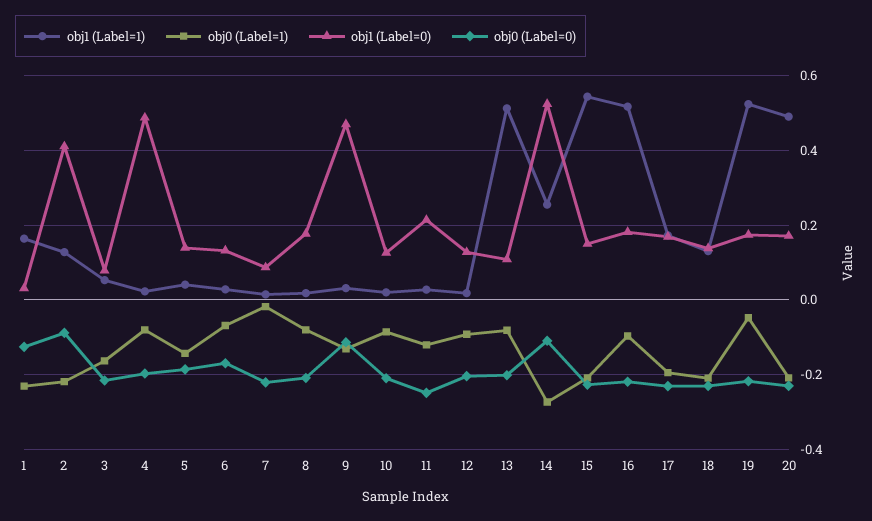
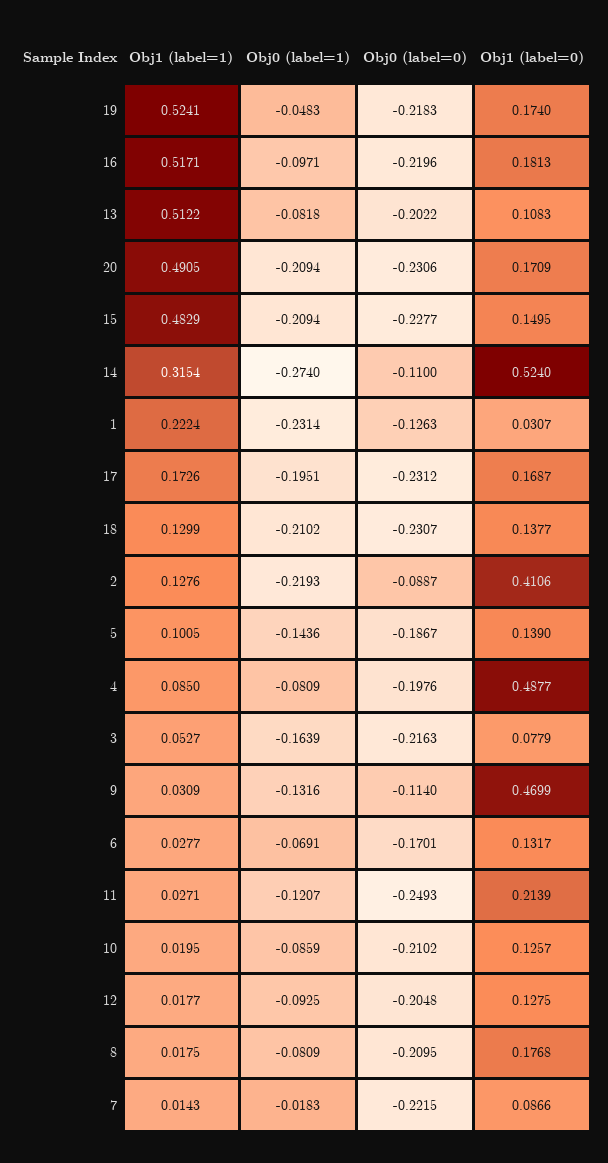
obj1 (Label=1), 1: 0.16 -> 0.2224
obj1 (Label=1), 4: 0.02 -> 0.085
obj1 (Label=1), 5: 0.04 -> 0.1005
obj1 (Label=1), 14: 0.26 -> 0.3154
obj1 (Label=1), 15: 0.54 -> 0.4829

